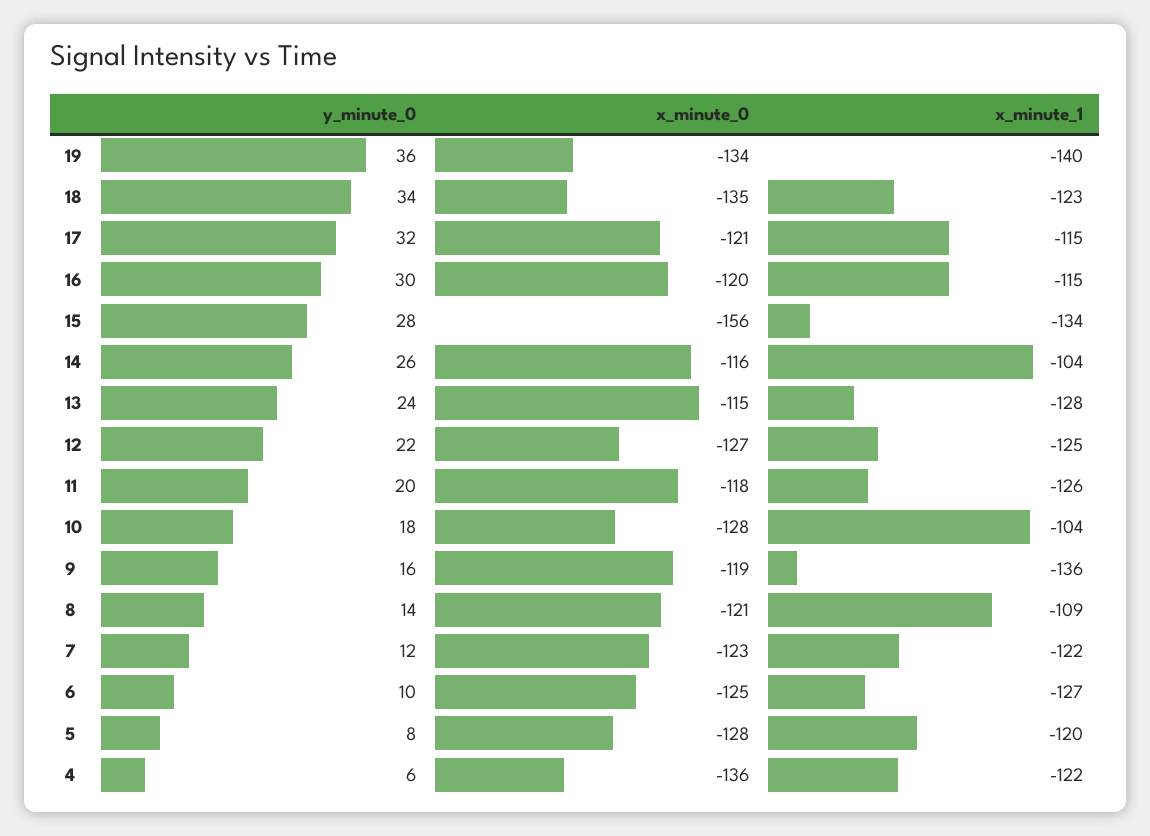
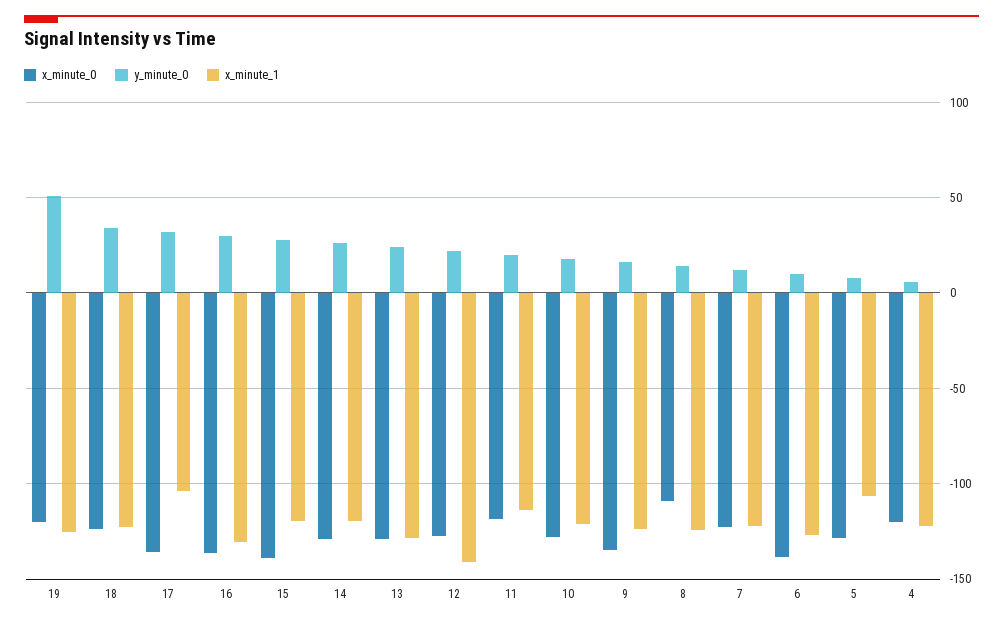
y_minute_0, 19: 36 -> 50
x_minute_0, 19: -134 -> -120
x_minute_1, 19: -140 -> -125
x_minute_0, 18: -135 -> -125
x_minute_0, 17: -121 -> -135
x_minute_1, 17: -115 -> -105
x_minute_0, 16: -120 -> -135
x_minute_1, 16: -115 -> -130
x_minute_0, 15: -156 -> -140
x_minute_1, 15: -134 -> -120
x_minute_0, 14: -116 -> -130
x_minute_1, 14: -104 -> -120
x_minute_0, 13: -115 -> -130
x_minute_1, 12: -125 -> -140
x_minute_1, 11: -126 -> -115
x_minute_1, 10: -104 -> -120
x_minute_0, 9: -119 -> -135
x_minute_1, 9: -136 -> -125
x_minute_0, 8: -121 -> -110
x_minute_1, 8: -109 -> -125
x_minute_0, 6: -125 -> -140
x_minute_1, 5: -120 -> -105
x_minute_0, 4: -136 -> -120

